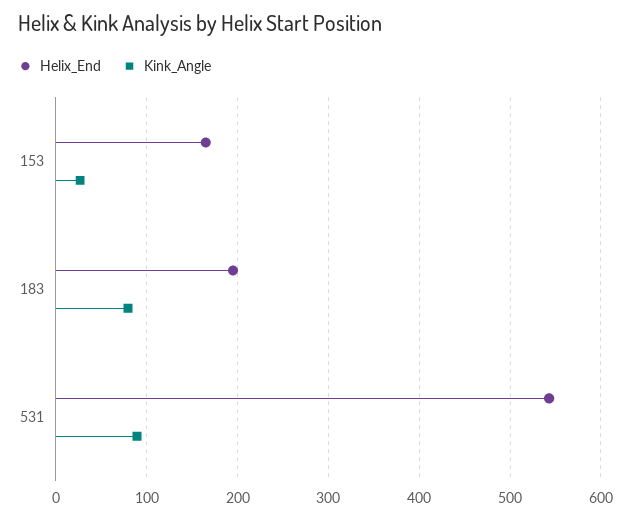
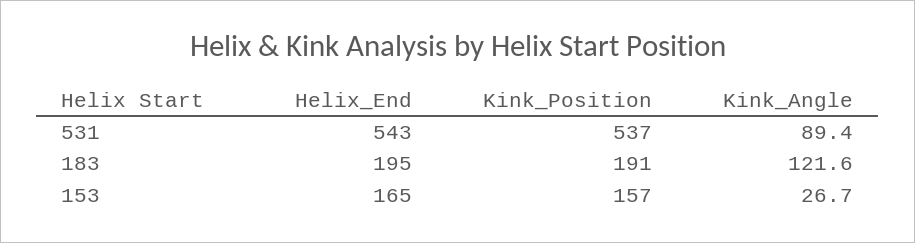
Kink_Angle, 183: 80 -> 121.6
Kink_Position, 531: none -> 537
Kink_Position, 183: none -> 191
Kink_Position, 153: none -> 157

